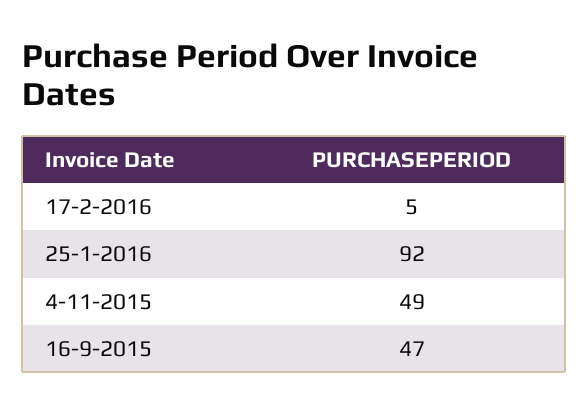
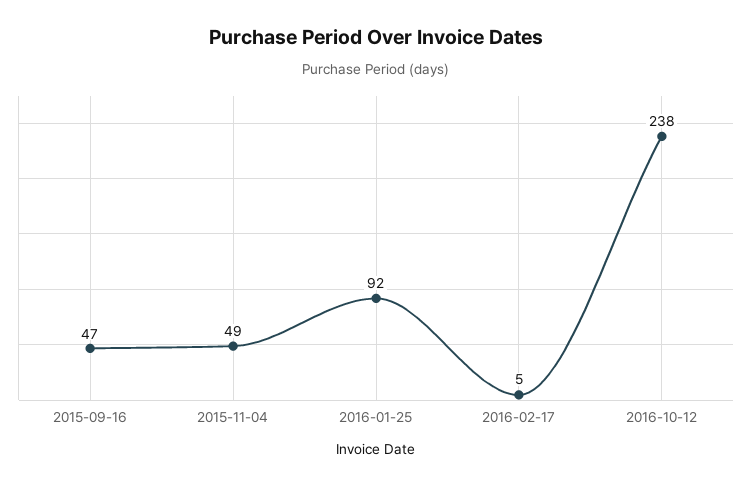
2016-10-12: none -> 238

